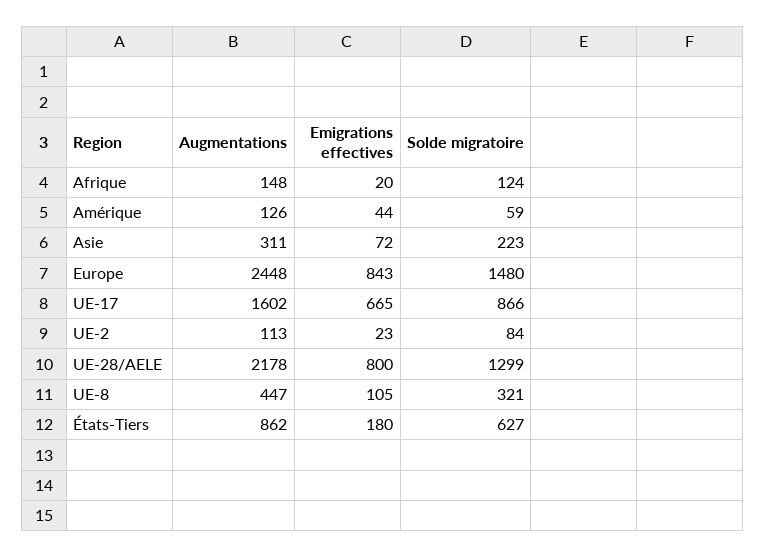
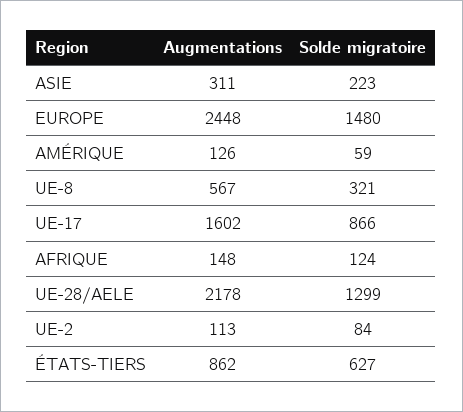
Emigrations effectives, Afrique: 20 -> none
Emigrations effectives, Amérique: 44 -> none
Emigrations effectives, Asie: 72 -> none
Emigrations effectives, Europe: 843 -> none
Emigrations effectives, UE-17: 665 -> none
Emigrations effectives, UE-2: 23 -> none
Emigrations effectives, UE-28/AELE: 800 -> none
Augmentations, UE-8: 447 -> 567
Emigrations effectives, UE-8: 105 -> none
Emigrations effectives, États-Tiers: 180 -> none

